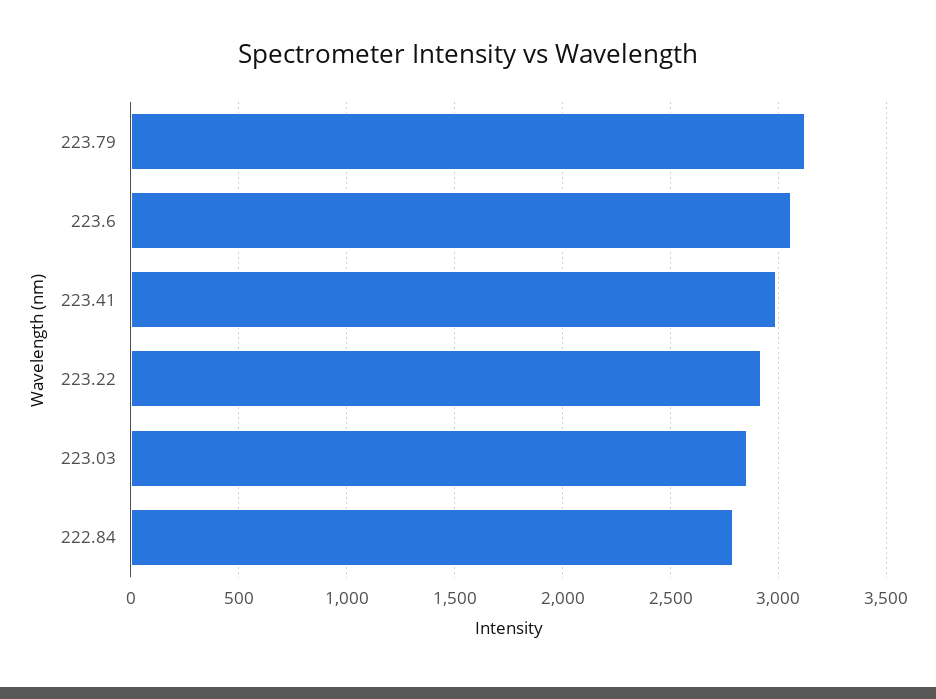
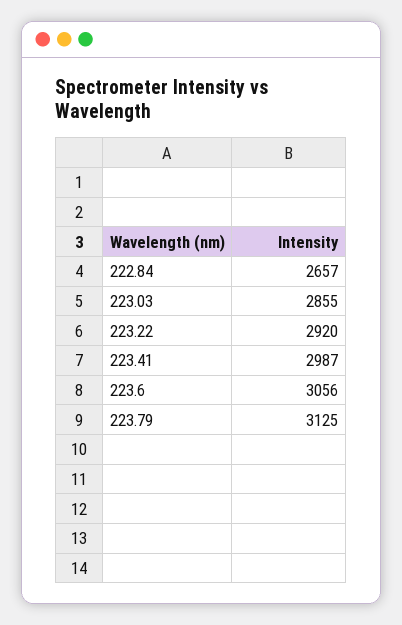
222.84: 2800 -> 2657

